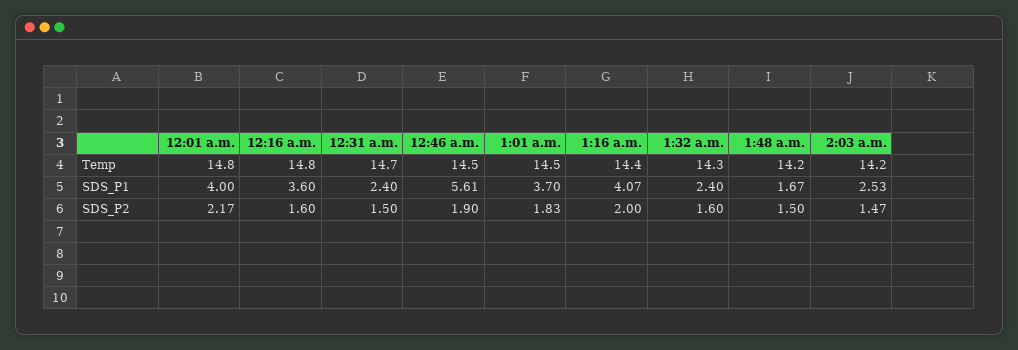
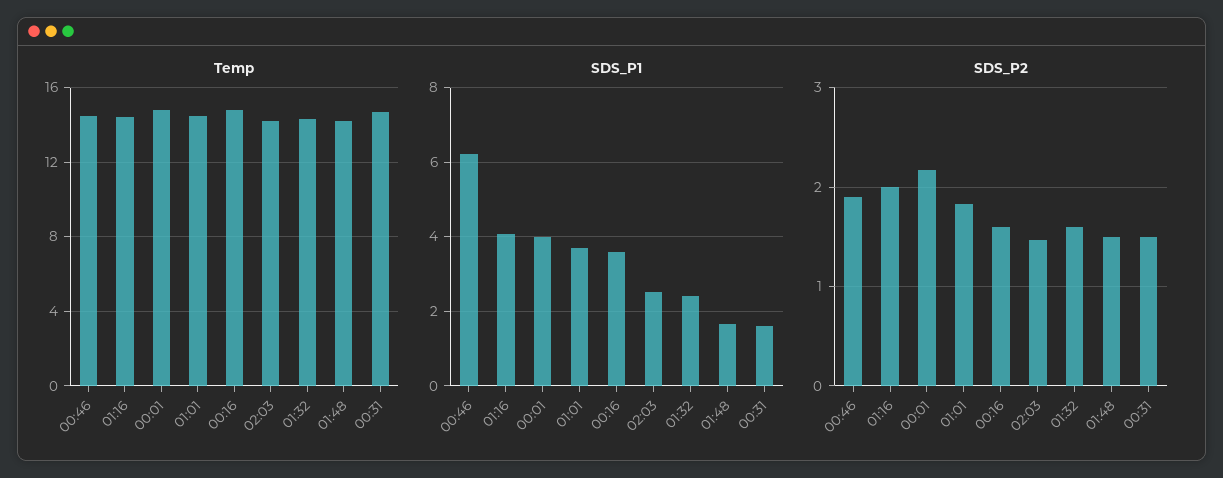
SDS_P1, 12:31 a.m.: 2.4 -> 1.6
SDS_P1, 12:46 a.m.: 5.61 -> 6.2

